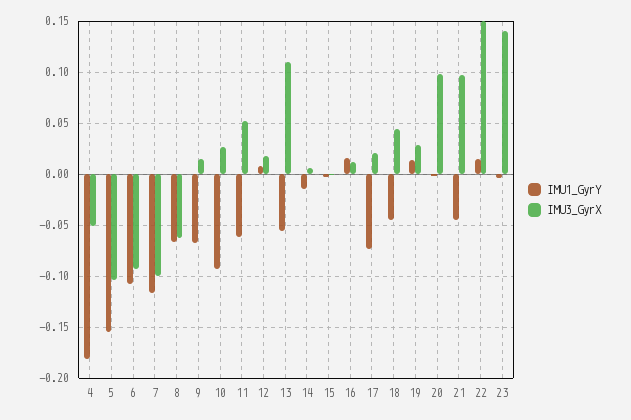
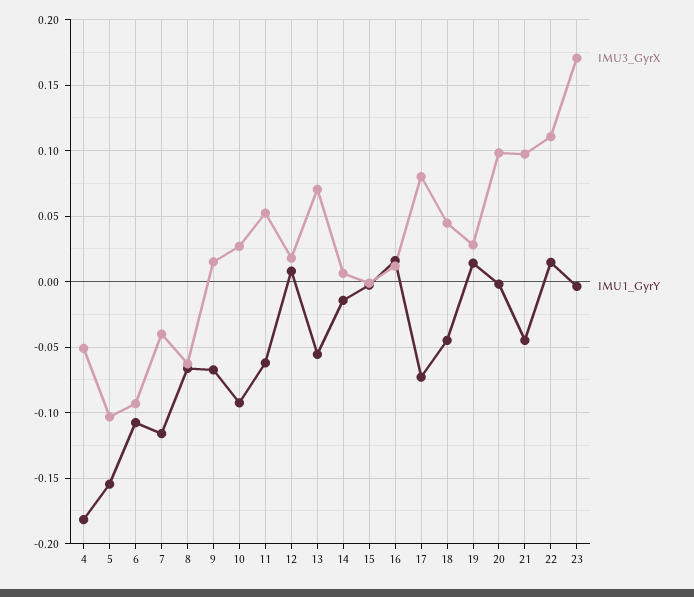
IMU3_GyrX, 7: -0.1 -> -0.04
IMU3_GyrX, 13: 0.11 -> 0.07
IMU3_GyrX, 17: 0.02 -> 0.08
IMU3_GyrX, 22: 0.15 -> 0.11
IMU3_GyrX, 23: 0.14 -> 0.17

